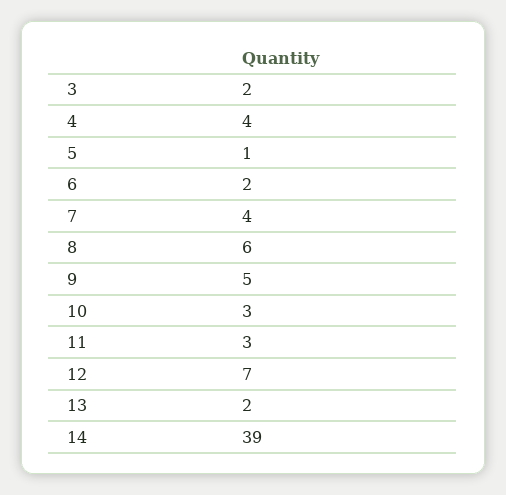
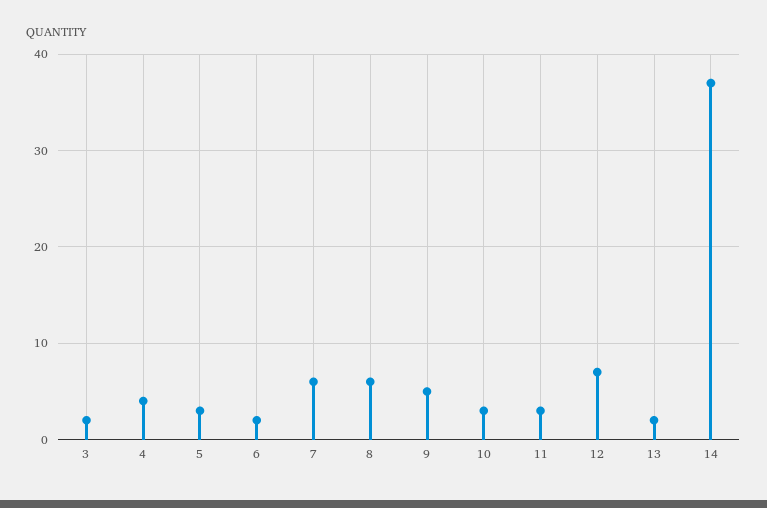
5: 1 -> 3
7: 4 -> 6
14: 39 -> 37

